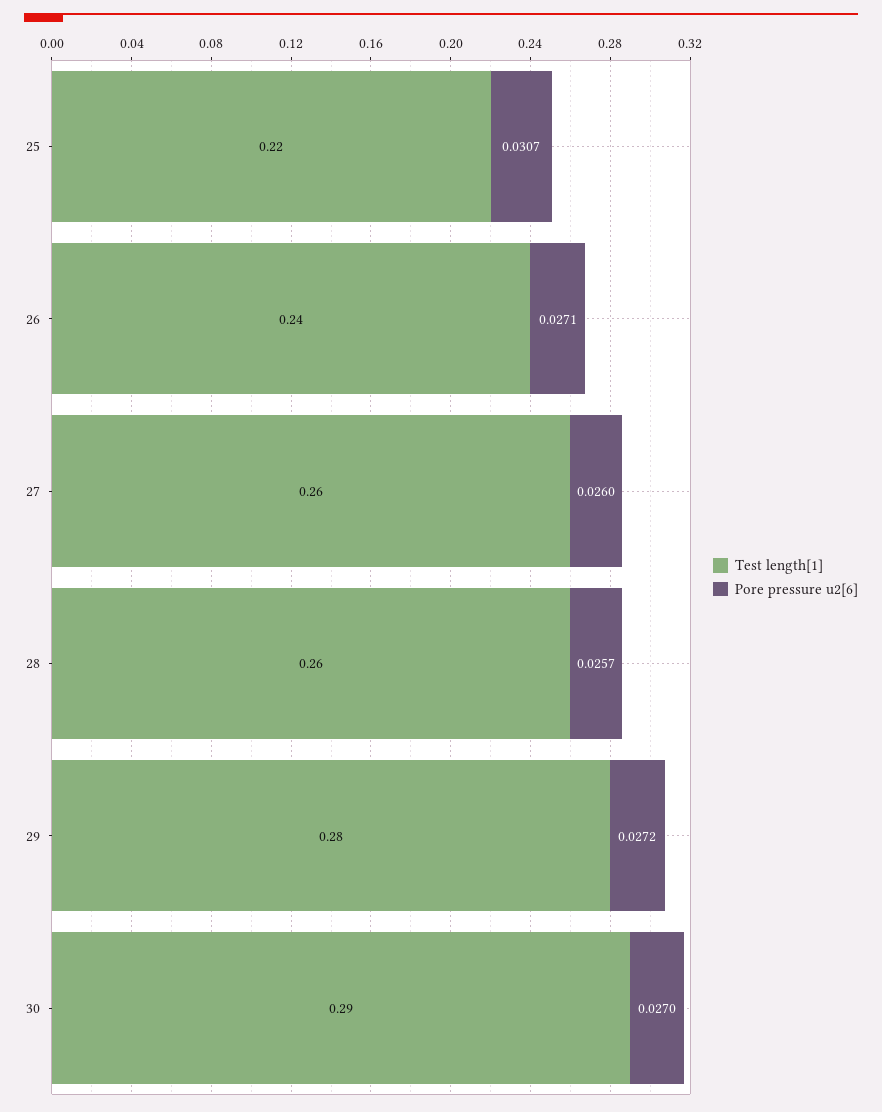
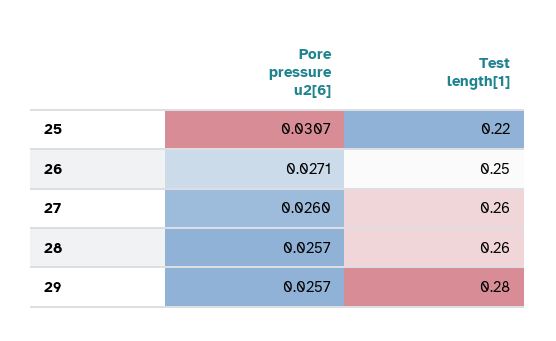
Test length[1], 26: 0.24 -> 0.25
Pore pressure u2[6], 29: 0.0272 -> 0.0257
Test length[1], 30: 0.29 -> none
Pore pressure u2[6], 30: 0.027 -> none

